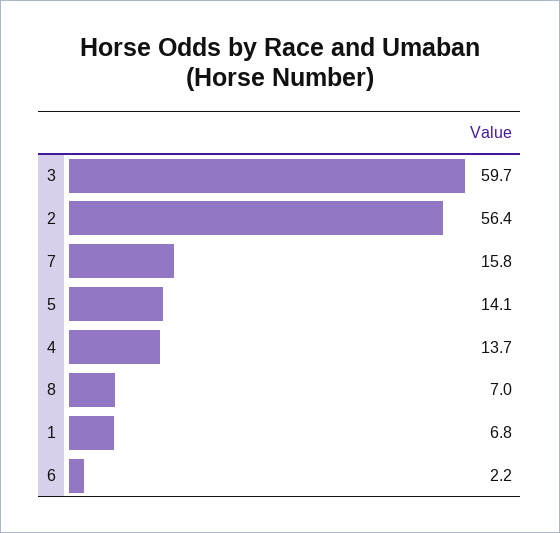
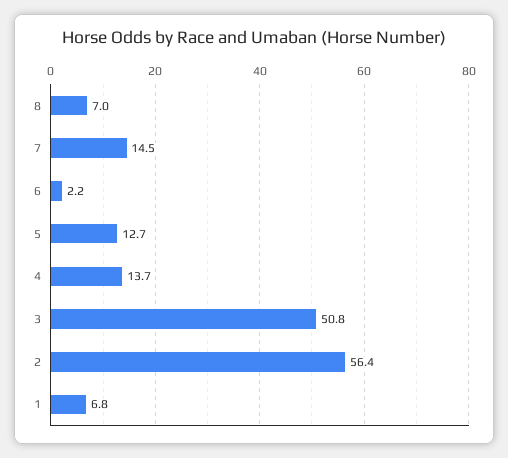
3: 59.7 -> 50.8
7: 15.8 -> 14.5
5: 14.1 -> 12.7

